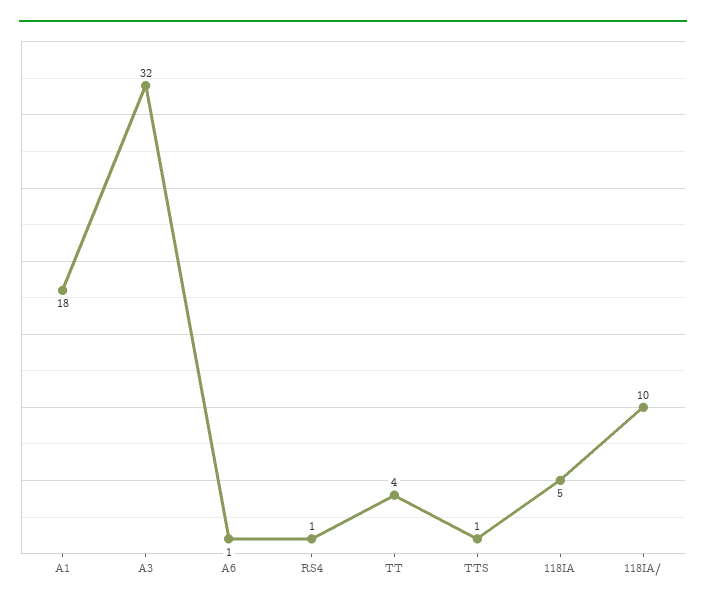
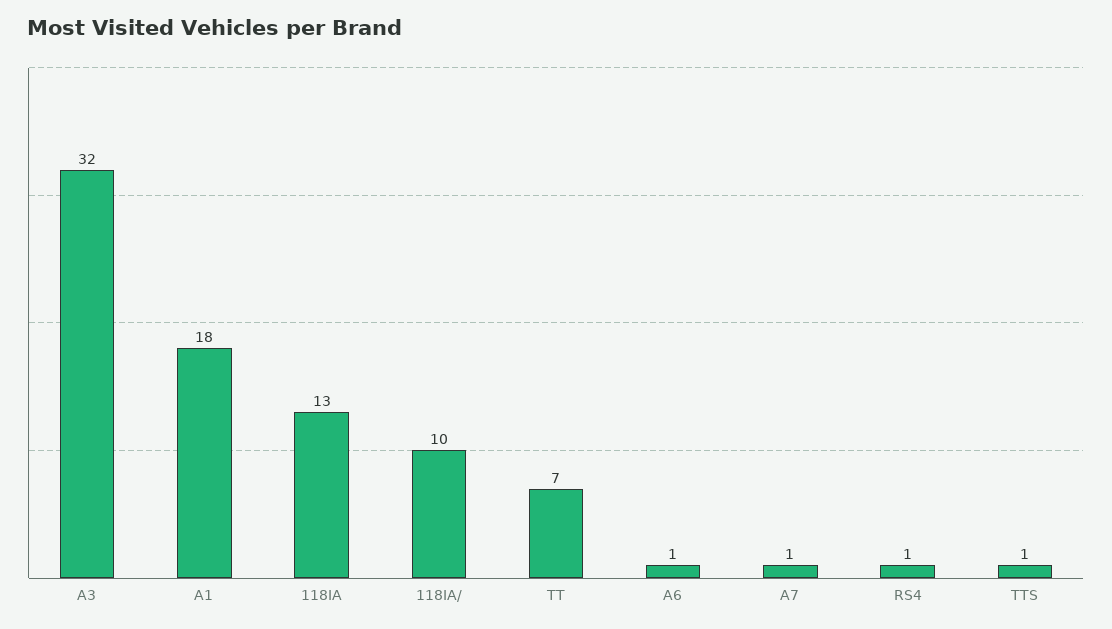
TT: 4 -> 7
118IA: 5 -> 13
A7: none -> 1

